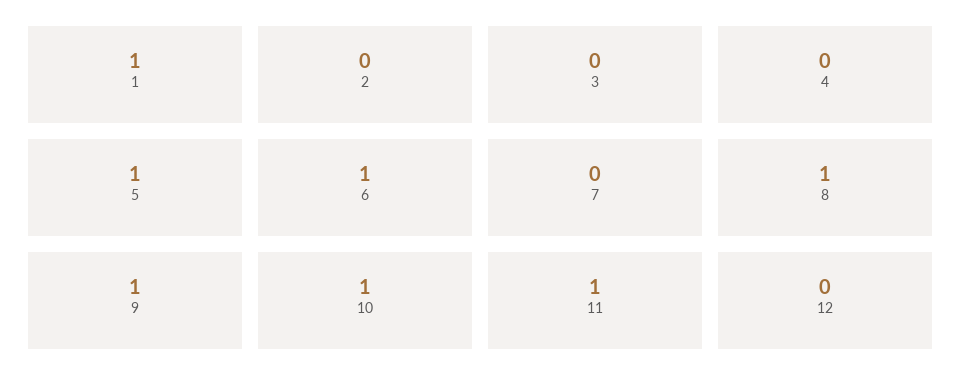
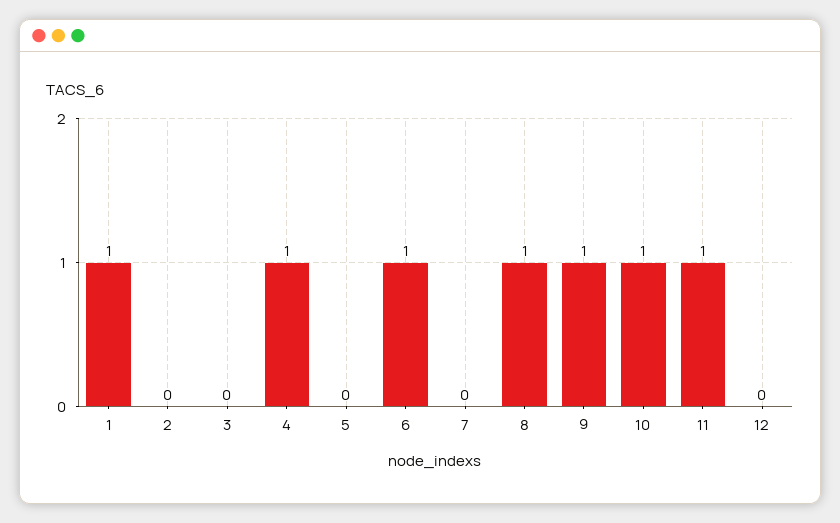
4: 0 -> 1
5: 1 -> 0

